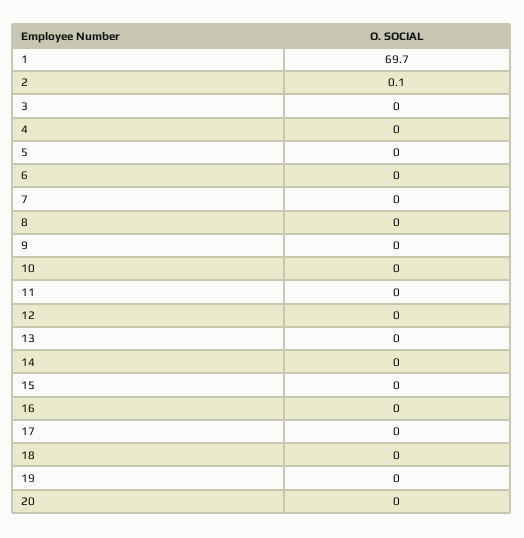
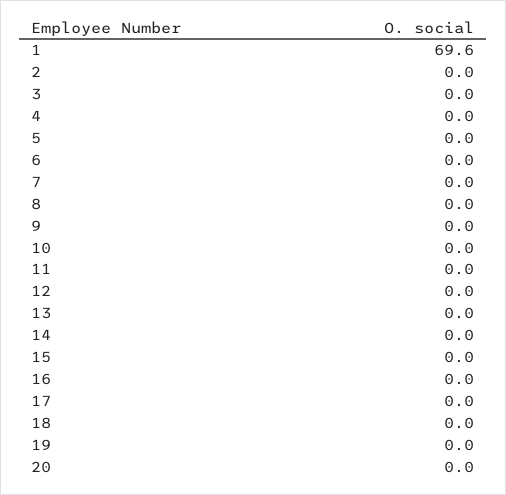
1: 69.7 -> 69.6
2: 0.1 -> 0

